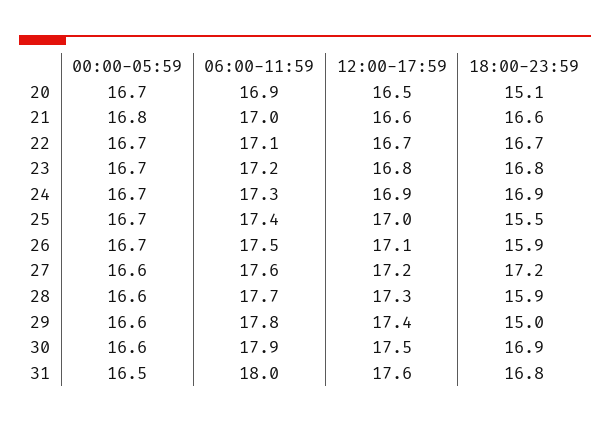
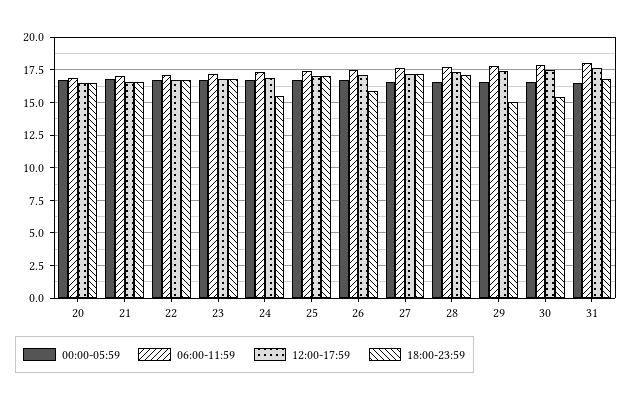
18:00-23:59, 20: 15.1 -> 16.5
18:00-23:59, 24: 16.9 -> 15.5
18:00-23:59, 25: 15.5 -> 17
18:00-23:59, 28: 15.9 -> 17
18:00-23:59, 30: 16.9 -> 15.5

